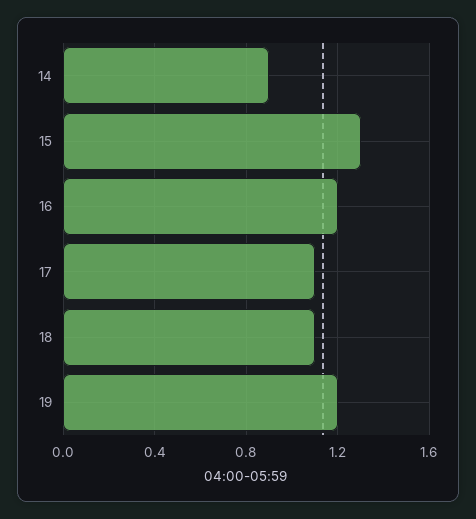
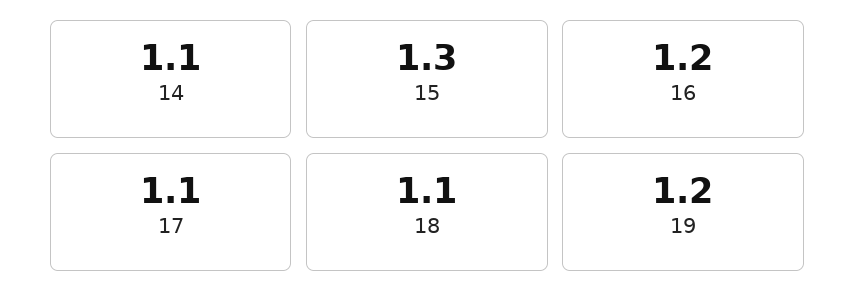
14: 0.9 -> 1.1

